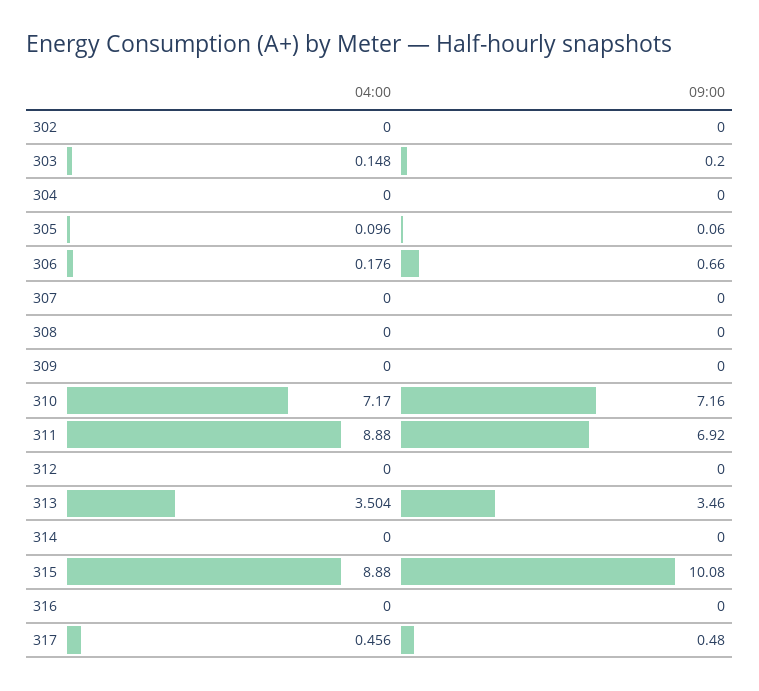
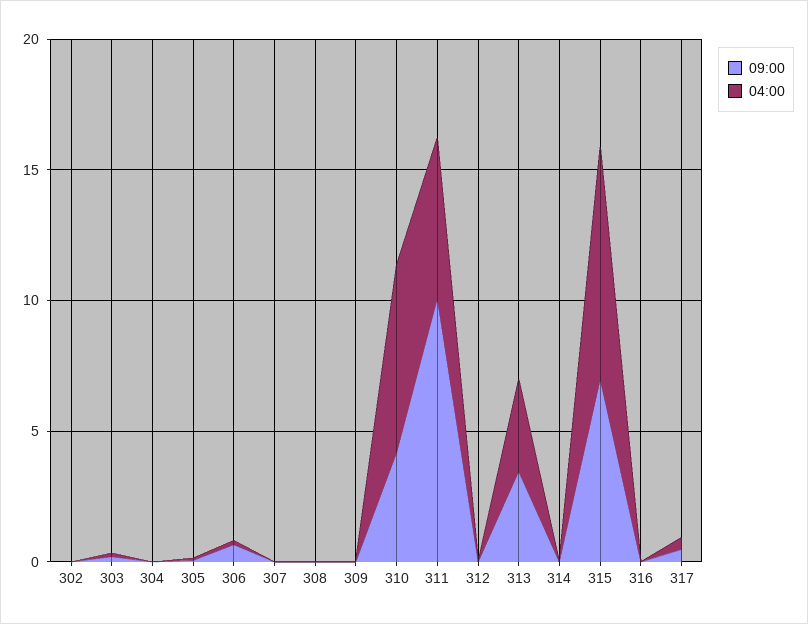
09:00, 310: 7.16 -> 4
04:00, 311: 8.88 -> 6
09:00, 311: 6.92 -> 10
09:00, 315: 10.08 -> 7

